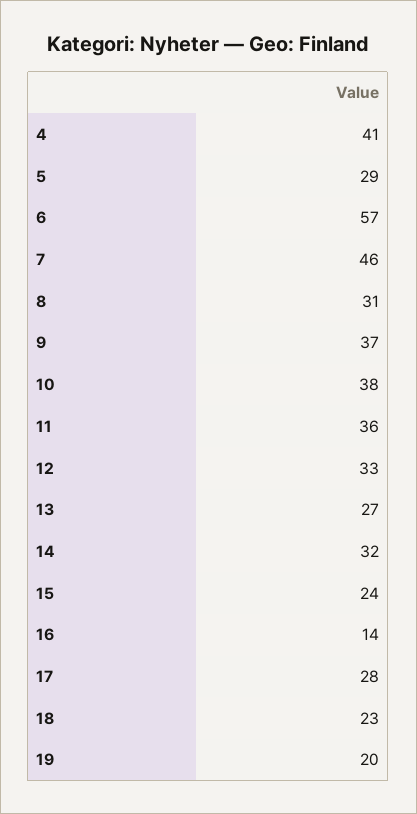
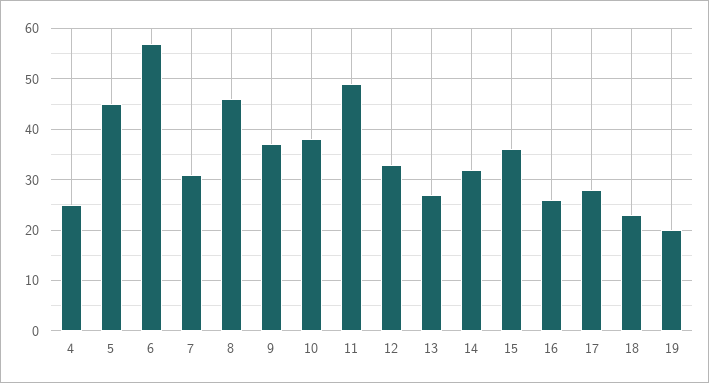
4: 41 -> 25
5: 29 -> 45
7: 46 -> 30
8: 31 -> 45
11: 36 -> 50
15: 24 -> 35
16: 14 -> 25

